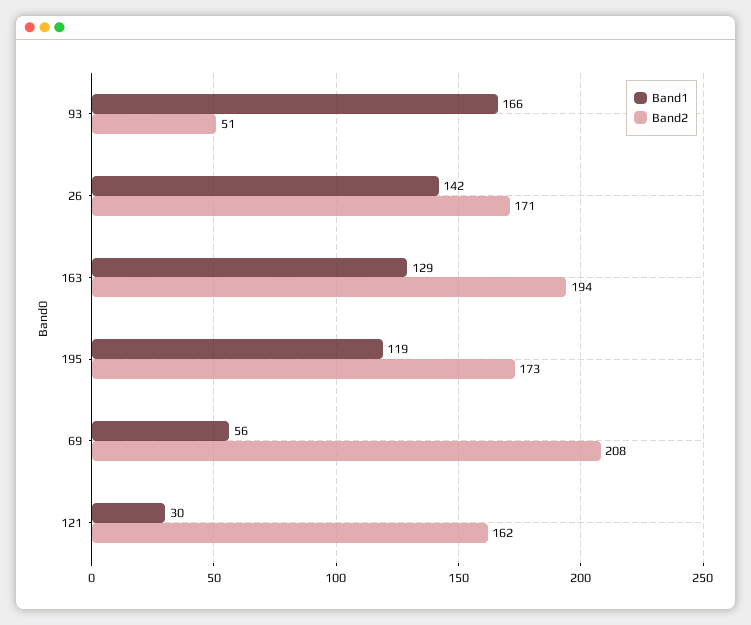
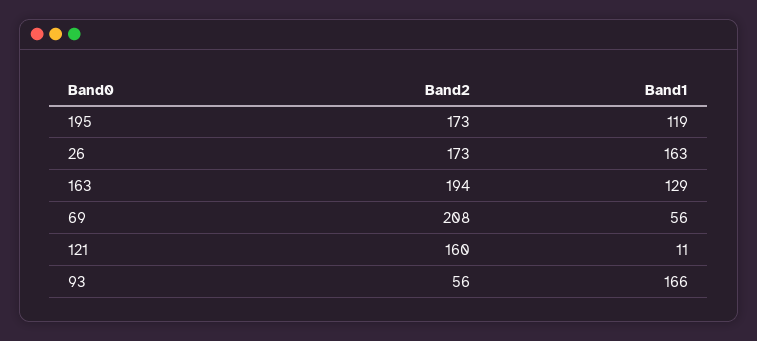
Band2, 93: 51 -> 56
Band1, 26: 142 -> 163
Band2, 26: 171 -> 173
Band1, 121: 30 -> 11
Band2, 121: 162 -> 160

